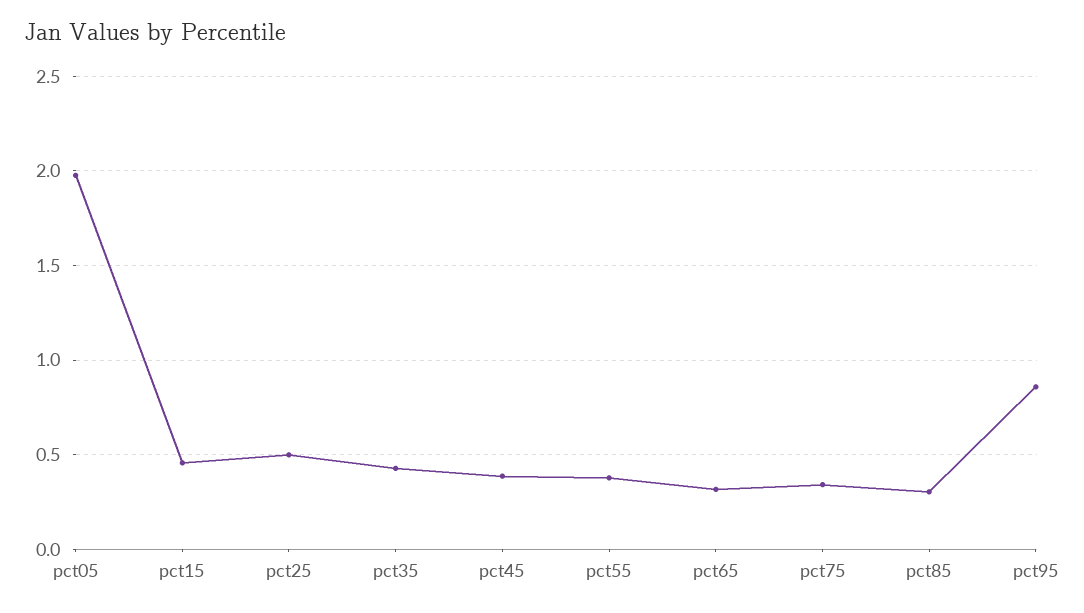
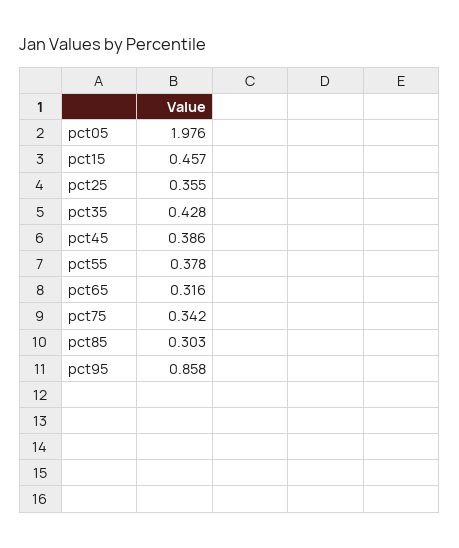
pct25: 0.5 -> 0.355

